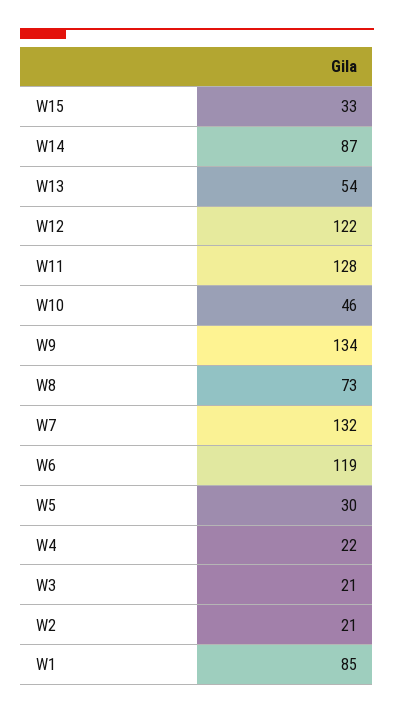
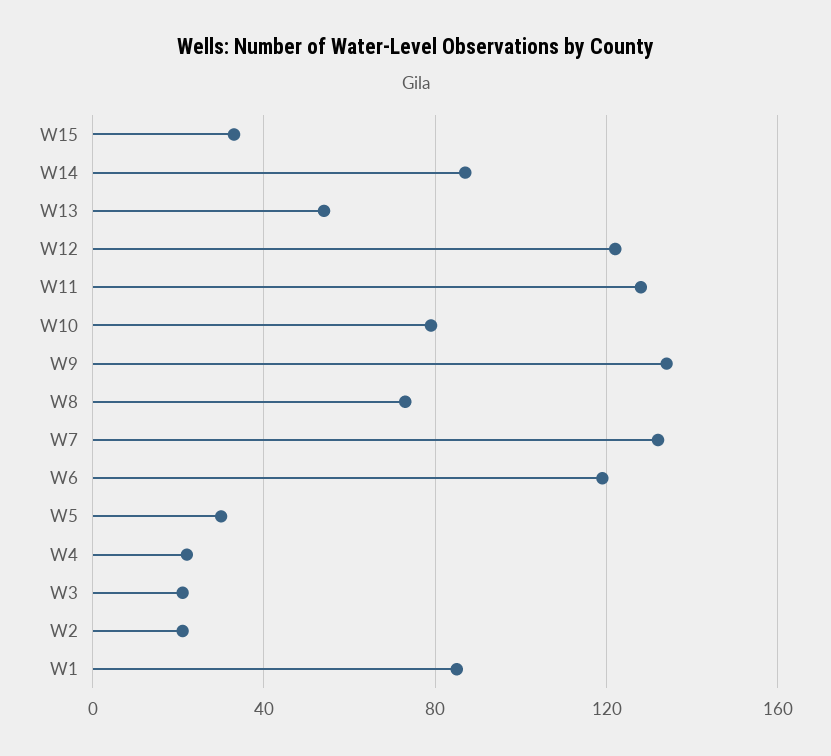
W10: 46 -> 80

